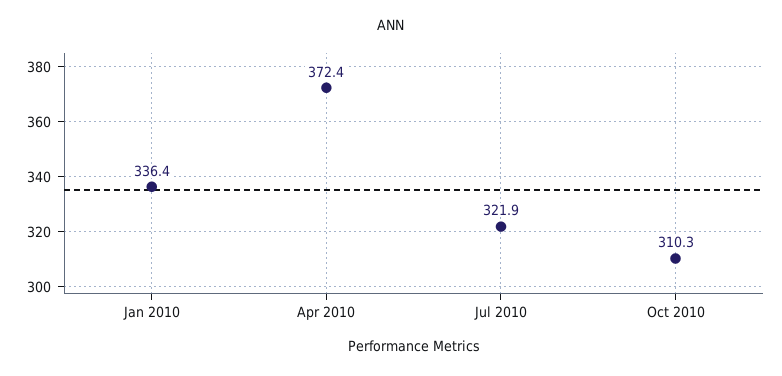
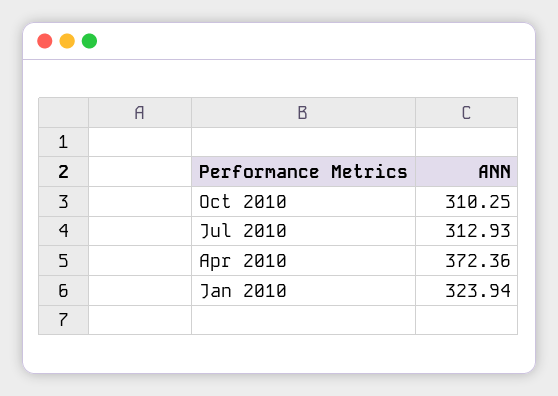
Jan 2010: 336.4 -> 323.94
Jul 2010: 321.9 -> 312.93

